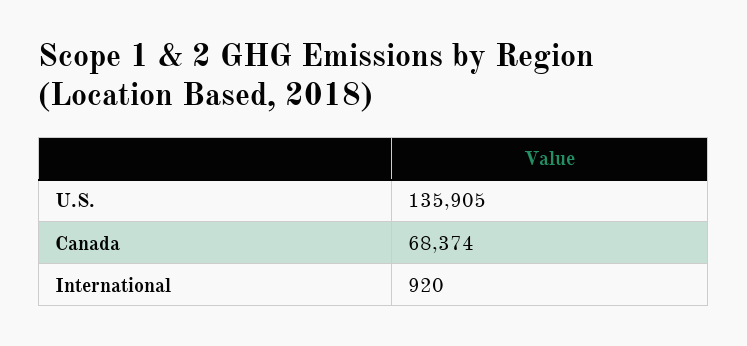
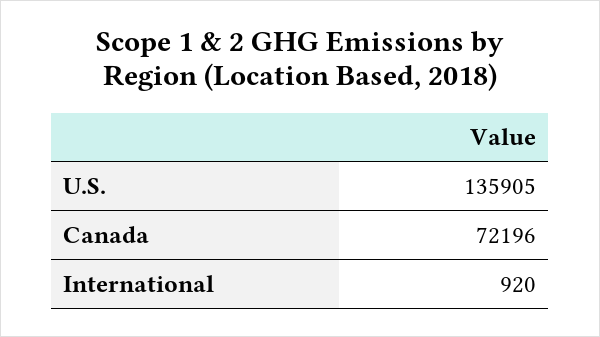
Canada: 68374 -> 72196

